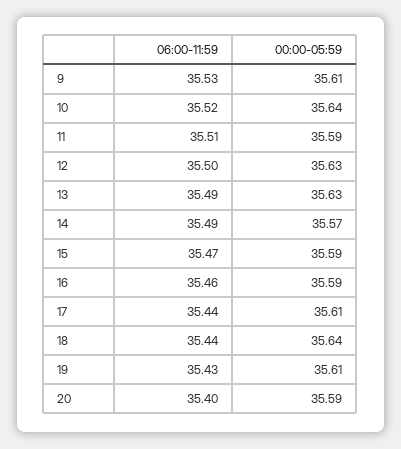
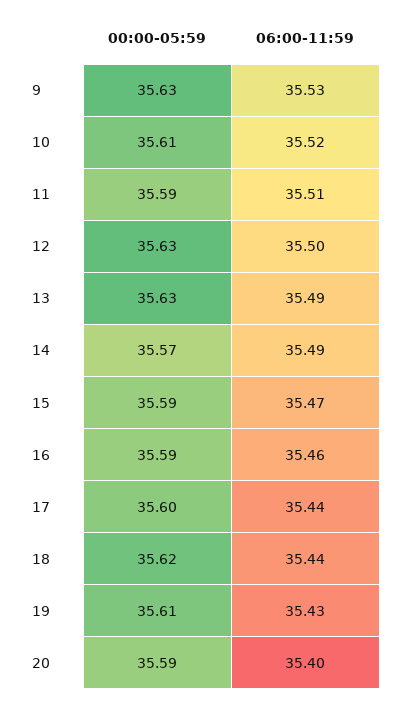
00:00-05:59, 9: 35.61 -> 35.63
00:00-05:59, 10: 35.64 -> 35.61
00:00-05:59, 17: 35.61 -> 35.6
00:00-05:59, 18: 35.64 -> 35.62

